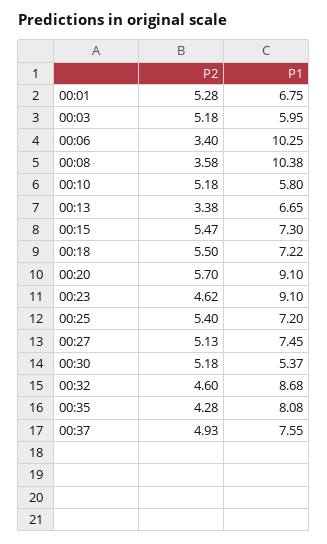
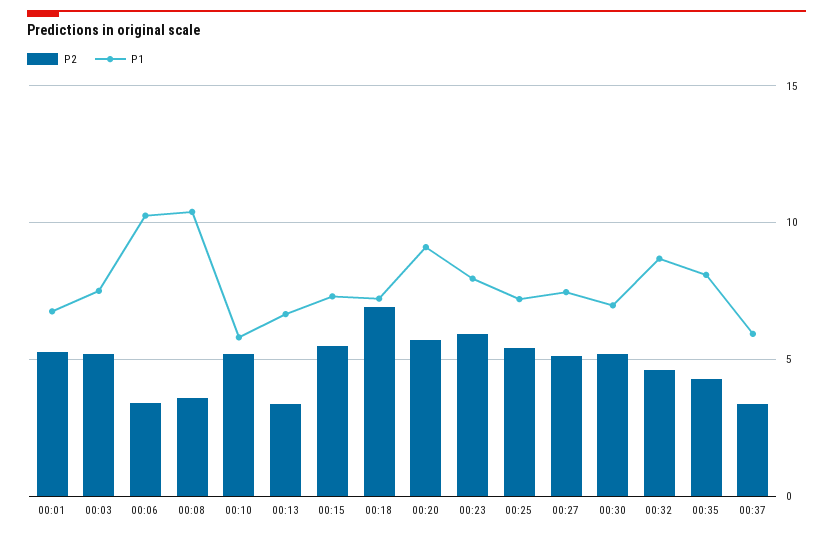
P1, 00:03: 5.95 -> 7.5
P2, 00:18: 5.5 -> 7
P2, 00:23: 4.62 -> 6
P1, 00:23: 9.1 -> 8
P1, 00:30: 5.37 -> 7
P2, 00:37: 4.93 -> 3.5
P1, 00:37: 7.55 -> 6

